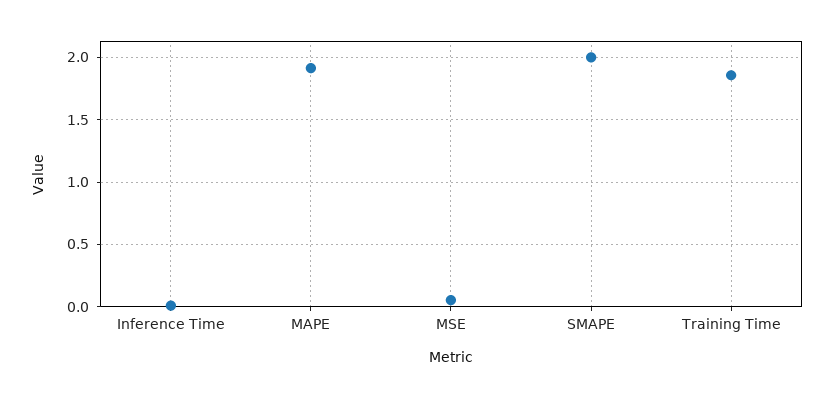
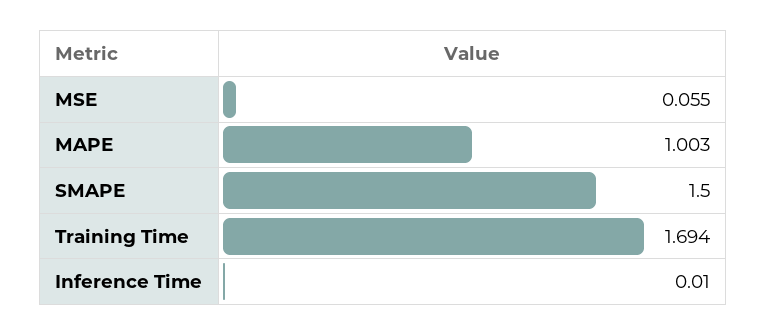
MAPE: 1.9 -> 1.003
SMAPE: 2 -> 1.5
Training Time: 1.85 -> 1.694

